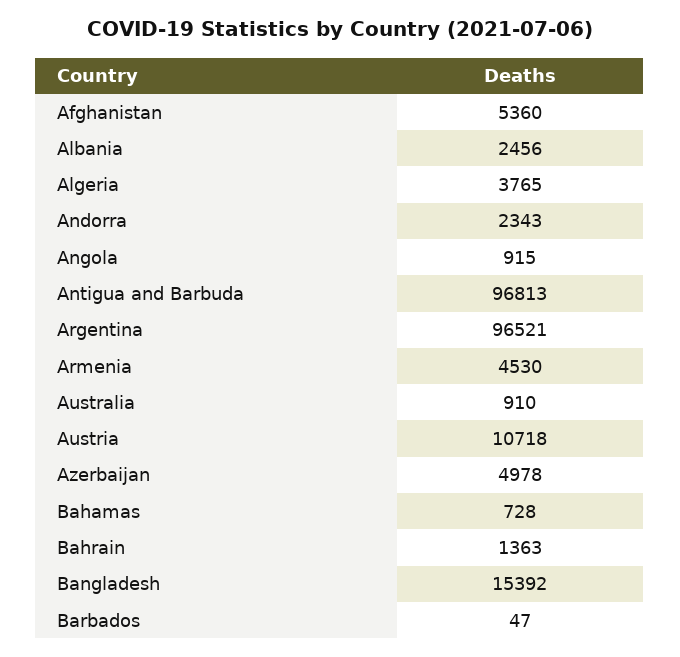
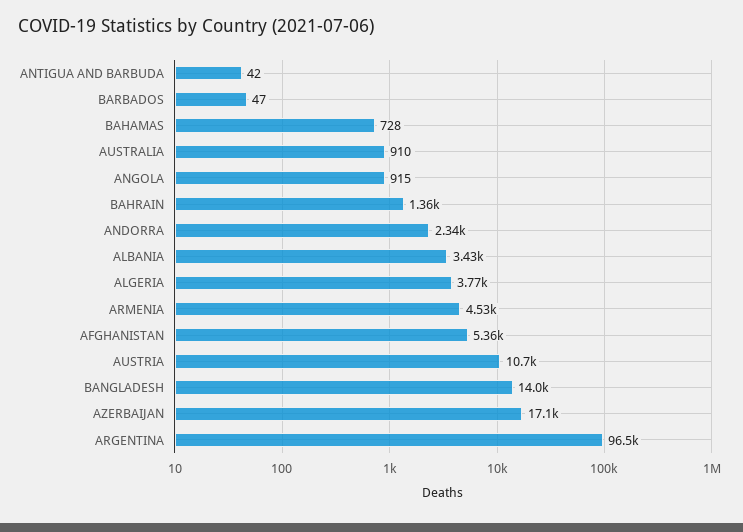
Albania: 2456 -> 3430
Antigua and Barbuda: 96813 -> 42
Azerbaijan: 4978 -> 17100
Bangladesh: 15392 -> 14000

